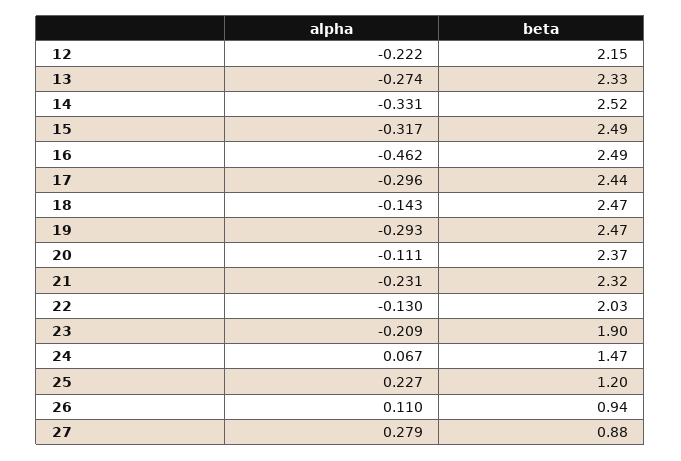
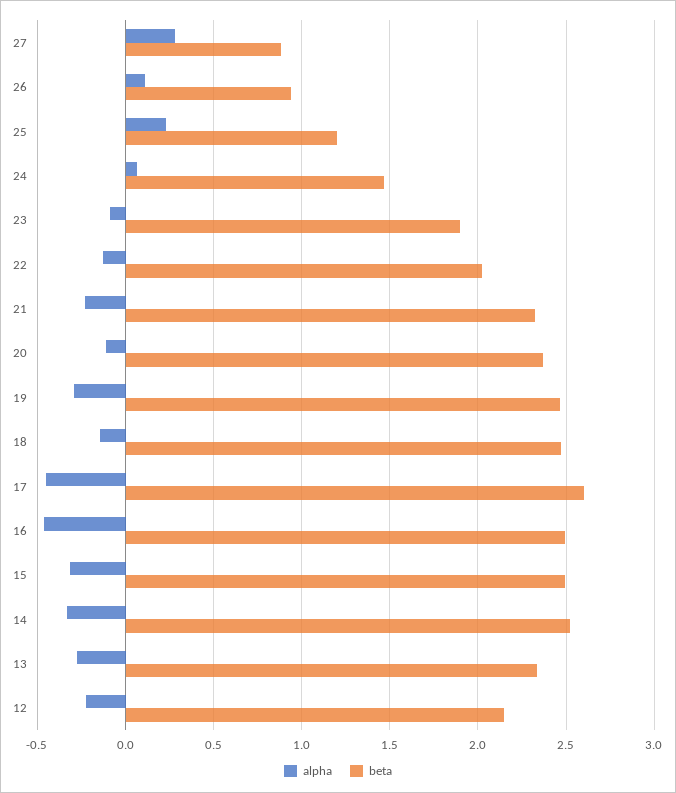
alpha, 17: -0.296 -> -0.45
beta, 17: 2.44 -> 2.6
alpha, 23: -0.209 -> -0.1

